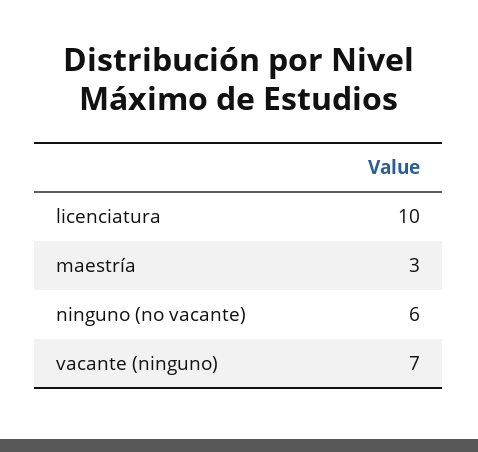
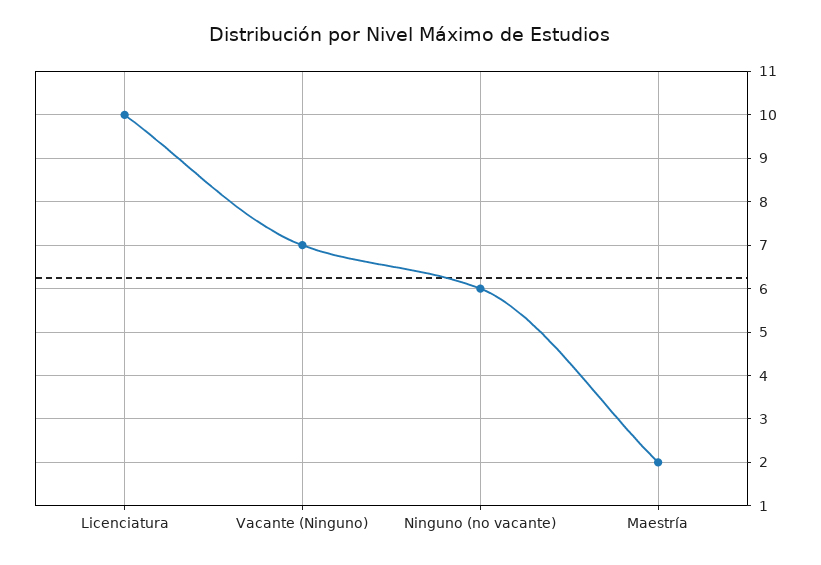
maestría: 3 -> 2

